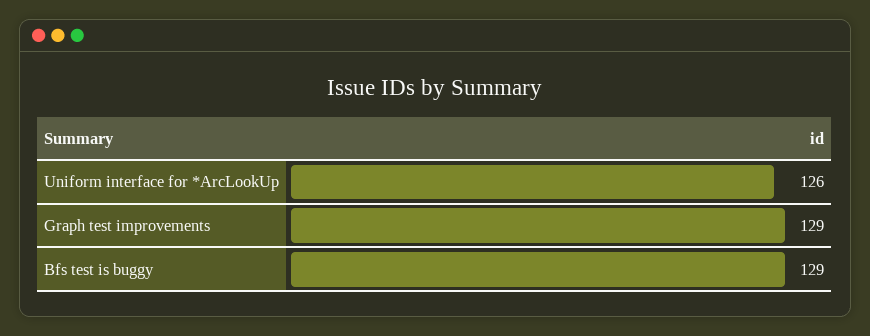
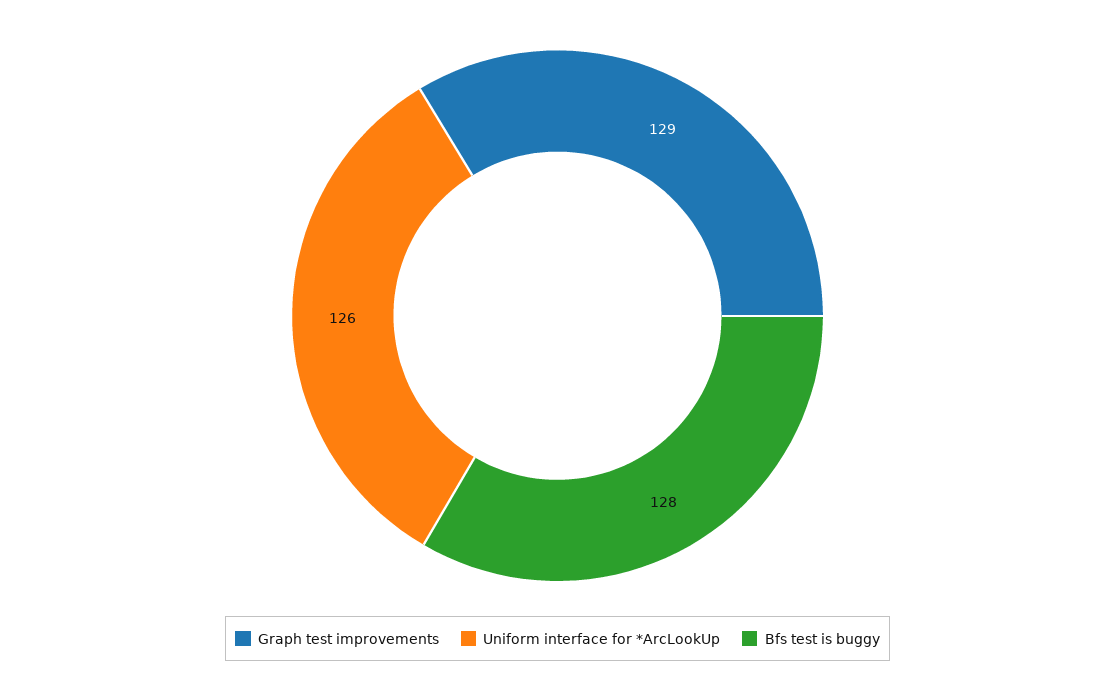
Bfs test is buggy: 129 -> 128

